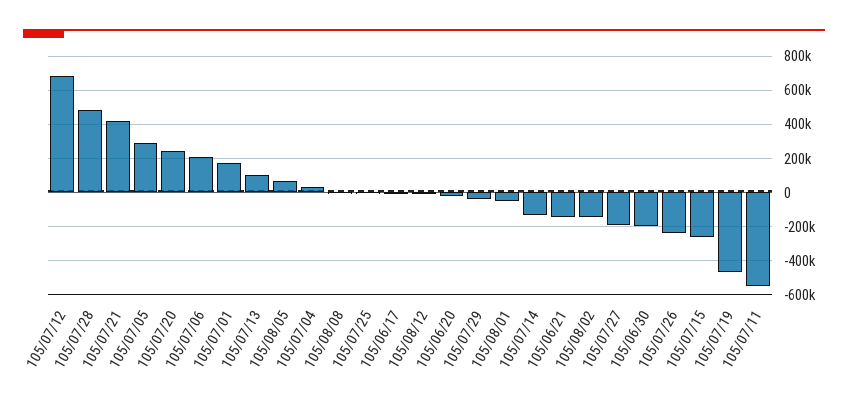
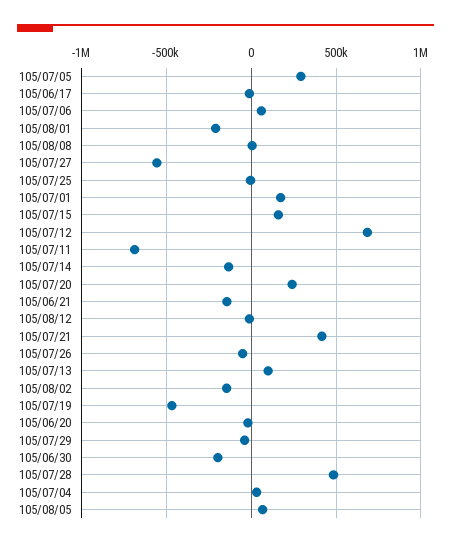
105/07/06: 200000 -> 50000
105/08/01: -50000 -> -200000
105/07/27: -200000 -> -550000
105/07/26: -250000 -> -50000
105/07/15: -250000 -> 150000
105/07/11: -550000 -> -700000

